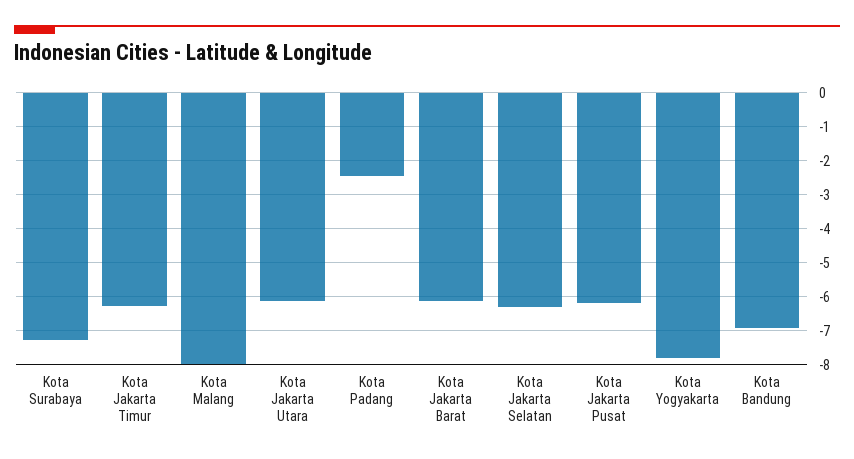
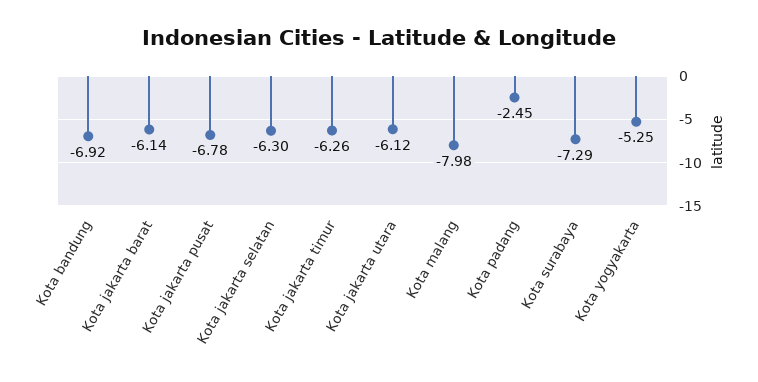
Kota Jakarta Pusat: -6.2 -> -6.78
Kota Yogyakarta: -7.8 -> -5.25

